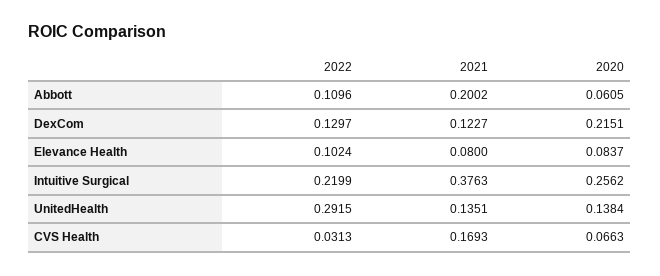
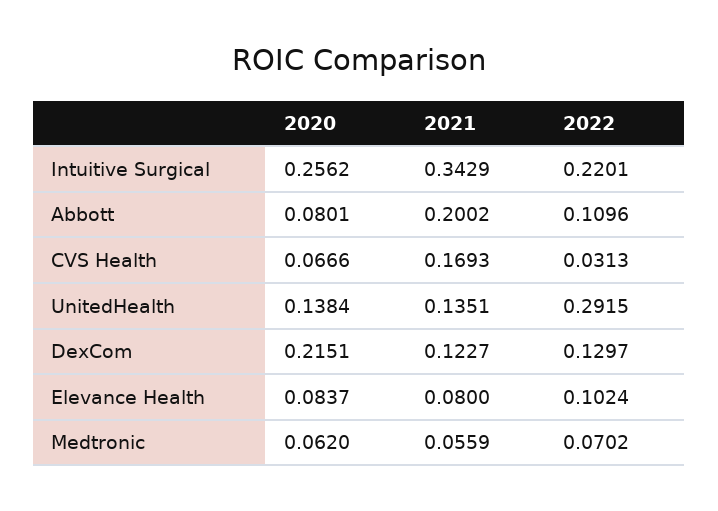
2020, Abbott: 0.0605 -> 0.0801
2022, Intuitive Surgical: 0.2199 -> 0.2201
2021, Intuitive Surgical: 0.3763 -> 0.3429
2020, CVS Health: 0.0663 -> 0.0666
2020, Medtronic: none -> 0.062
2021, Medtronic: none -> 0.0559
2022, Medtronic: none -> 0.0702

